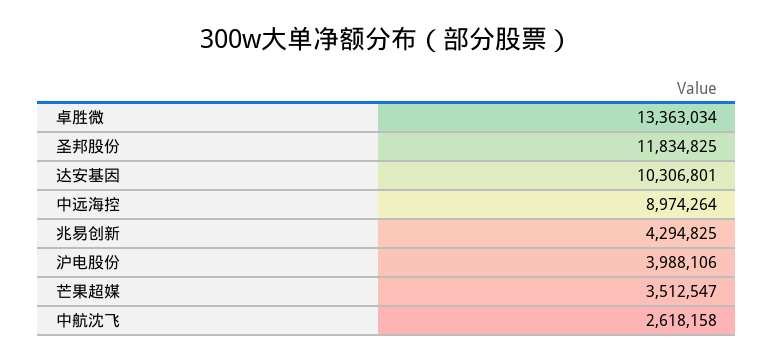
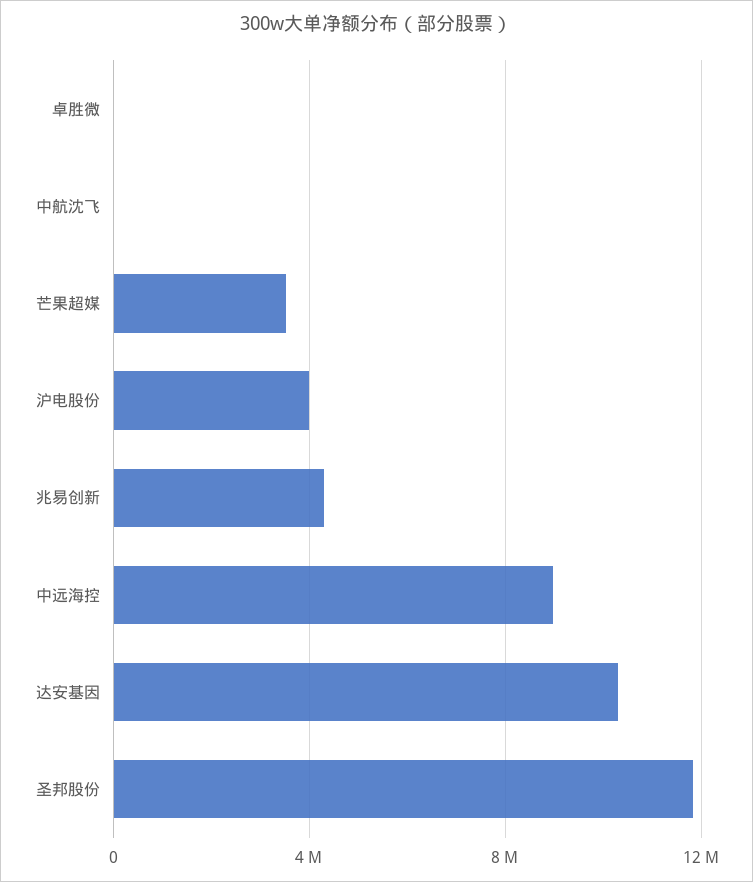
卓胜微: 13363034 -> 0
中航沈飞: 2618158 -> 0

